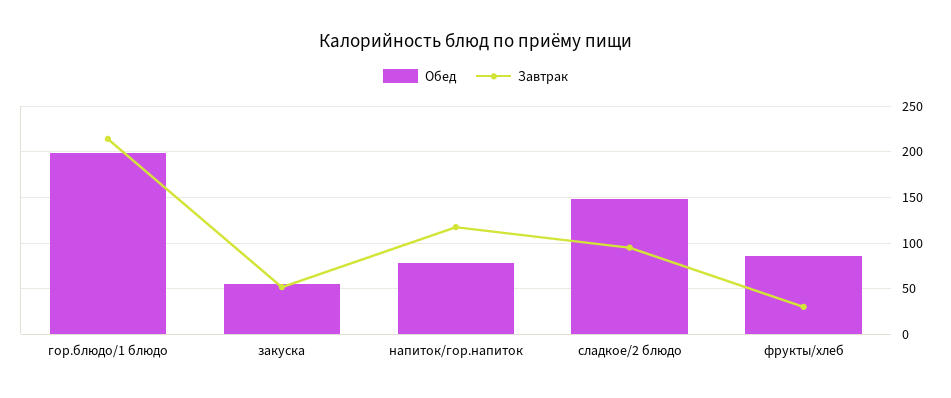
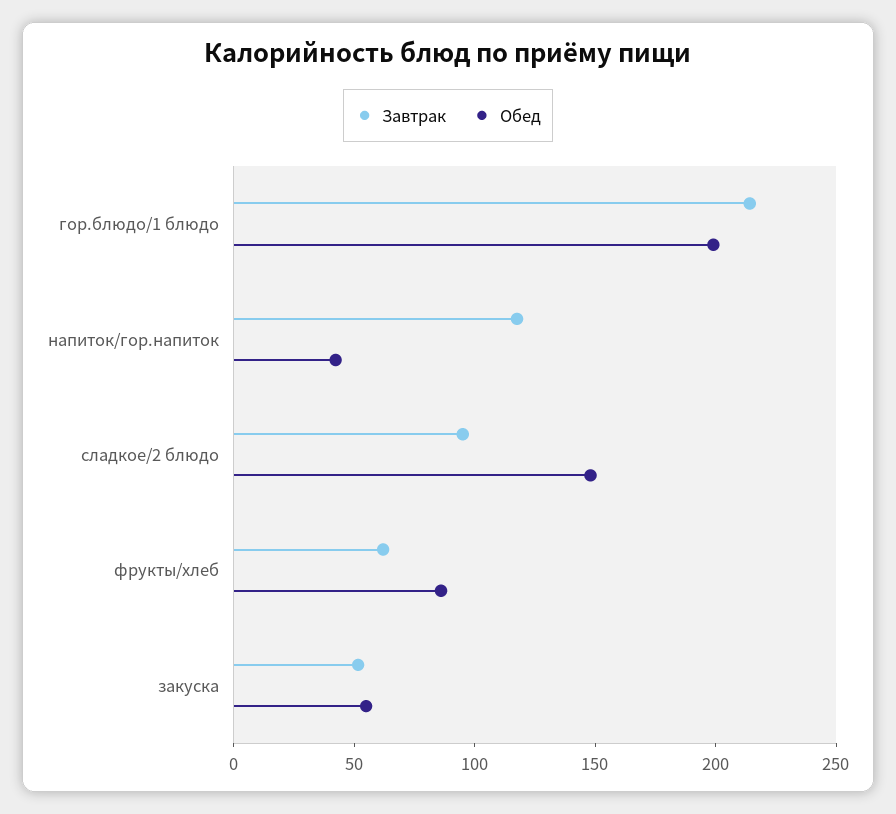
Обед, напиток/гор.напиток: 80 -> 40
Завтрак, фрукты/хлеб: 30 -> 60

